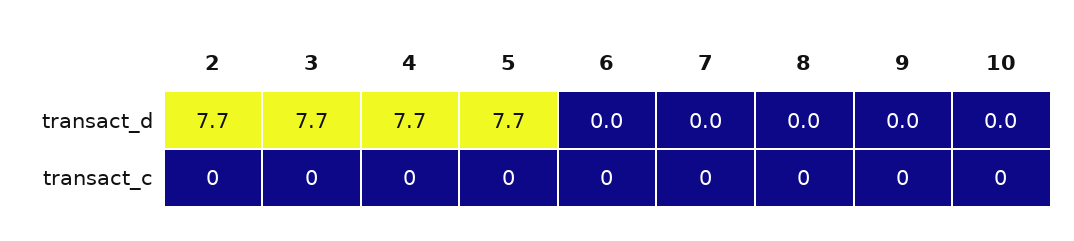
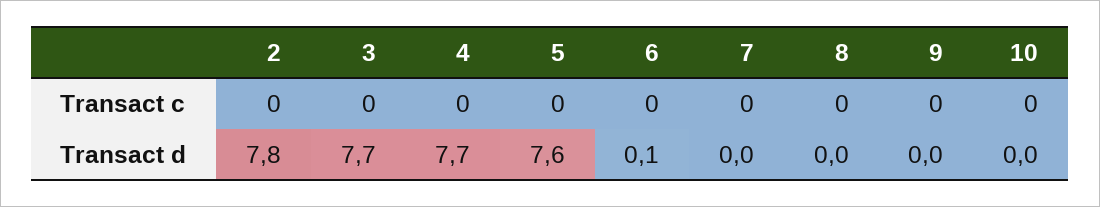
2, transact_d: 7.7 -> 7.8
5, transact_d: 7.7 -> 7.6
6, transact_d: 0 -> 0.1

